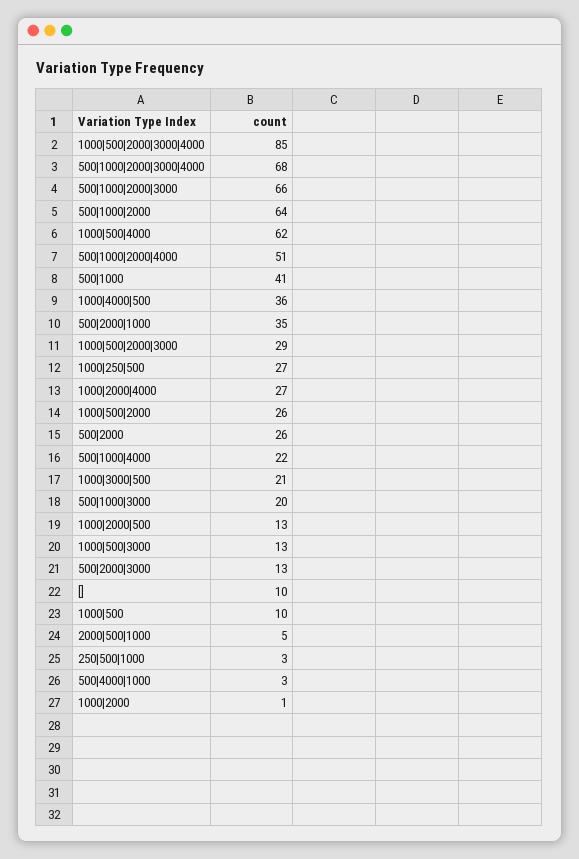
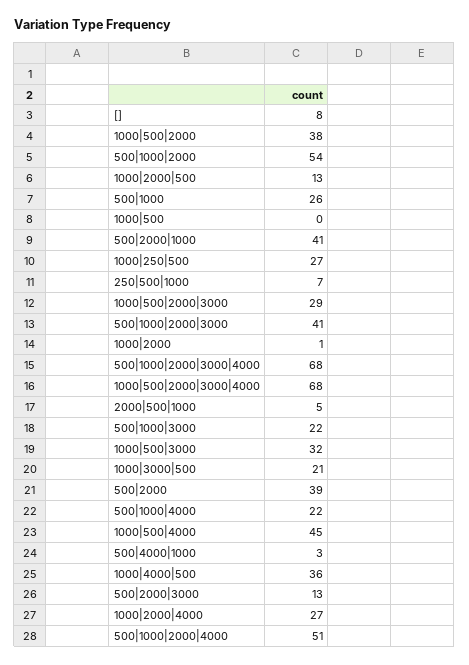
1000|500|2000|3000|4000: 85 -> 68
500|1000|2000|3000: 66 -> 41
500|1000|2000: 64 -> 54
1000|500|4000: 62 -> 45
500|1000: 41 -> 26
500|2000|1000: 35 -> 41
1000|500|2000: 26 -> 38
500|2000: 26 -> 39
500|1000|3000: 20 -> 22
1000|500|3000: 13 -> 32
[]: 10 -> 8
1000|500: 10 -> 0
250|500|1000: 3 -> 7

